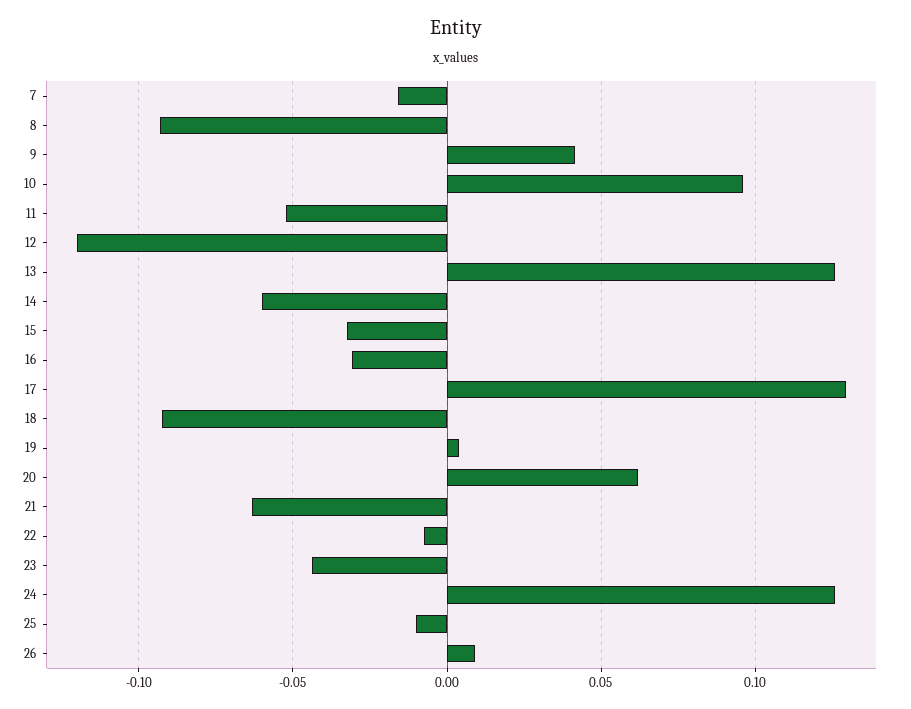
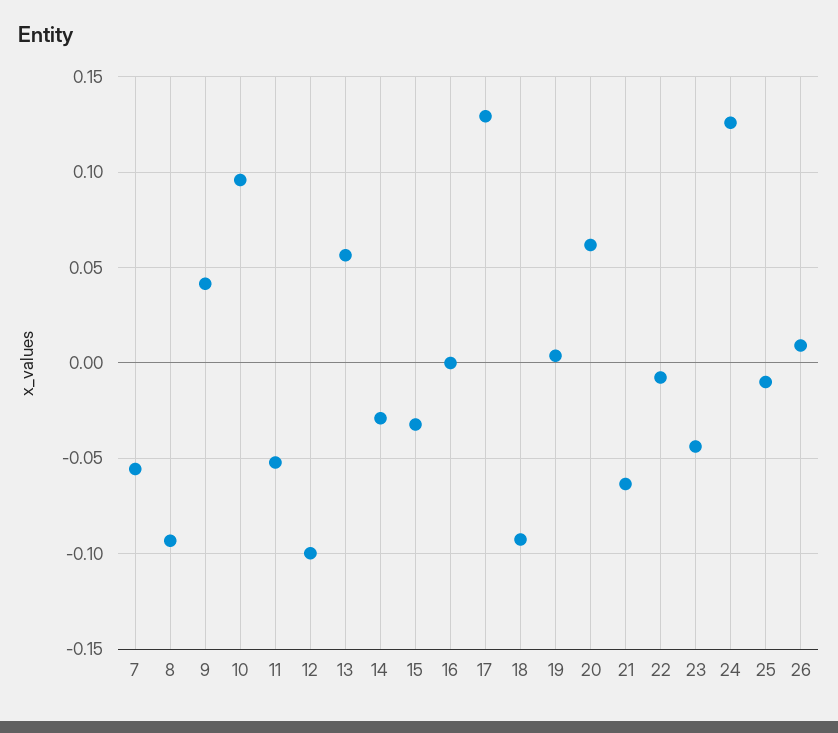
7: -0.015 -> -0.055
12: -0.12 -> -0.1
13: 0.125 -> 0.055
14: -0.06 -> -0.03
16: -0.03 -> 0

